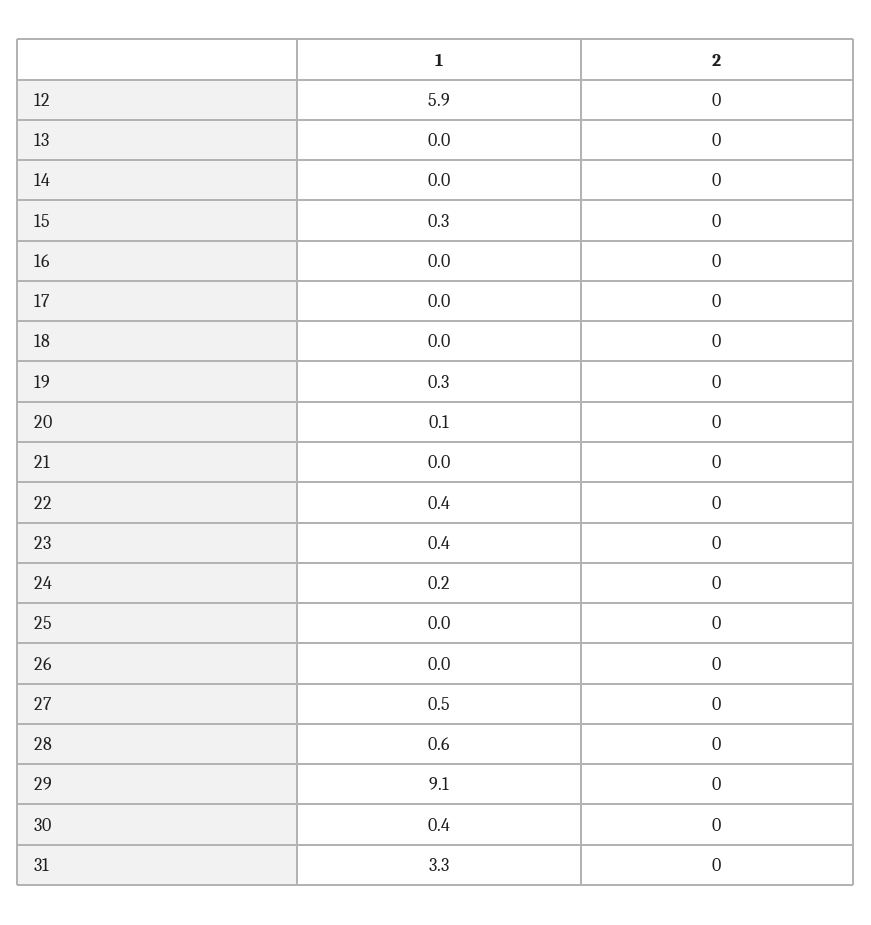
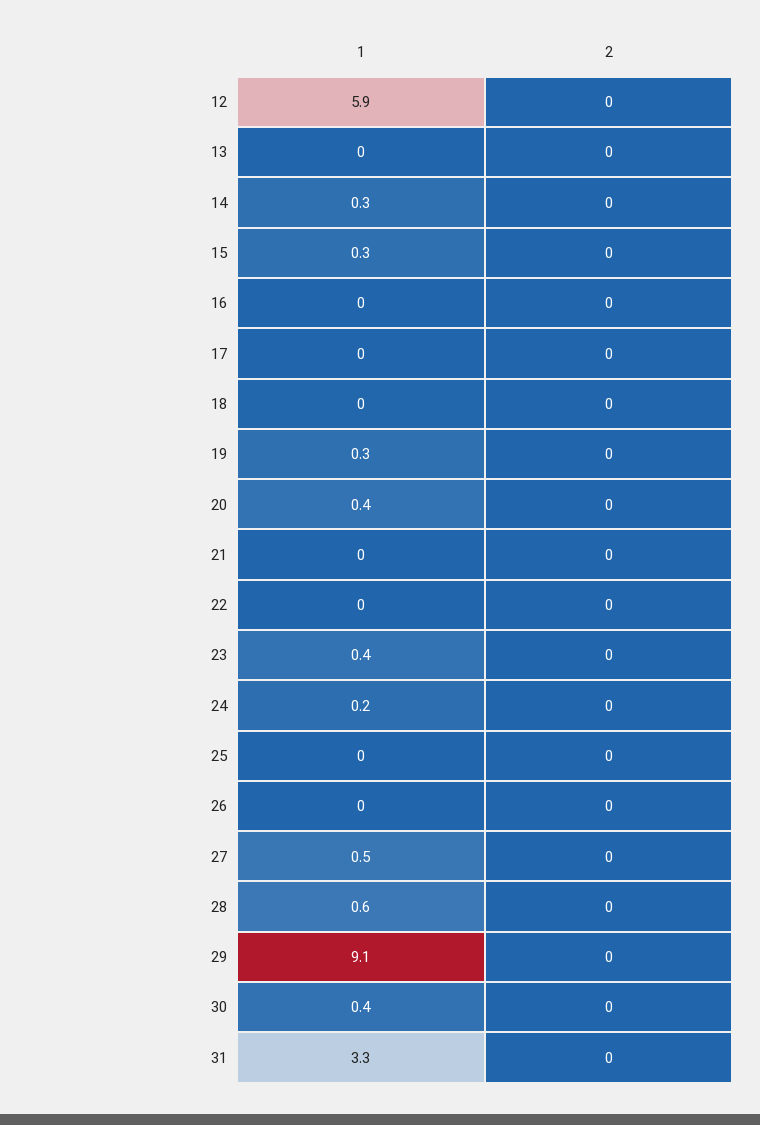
1, 14: 0 -> 0.3
1, 20: 0.1 -> 0.4
1, 22: 0.4 -> 0

